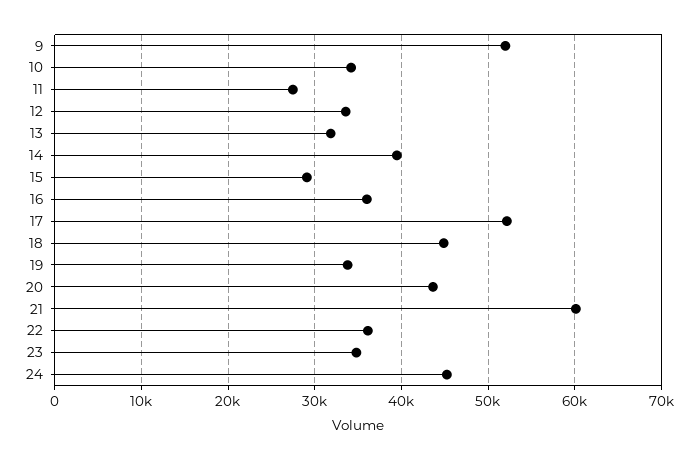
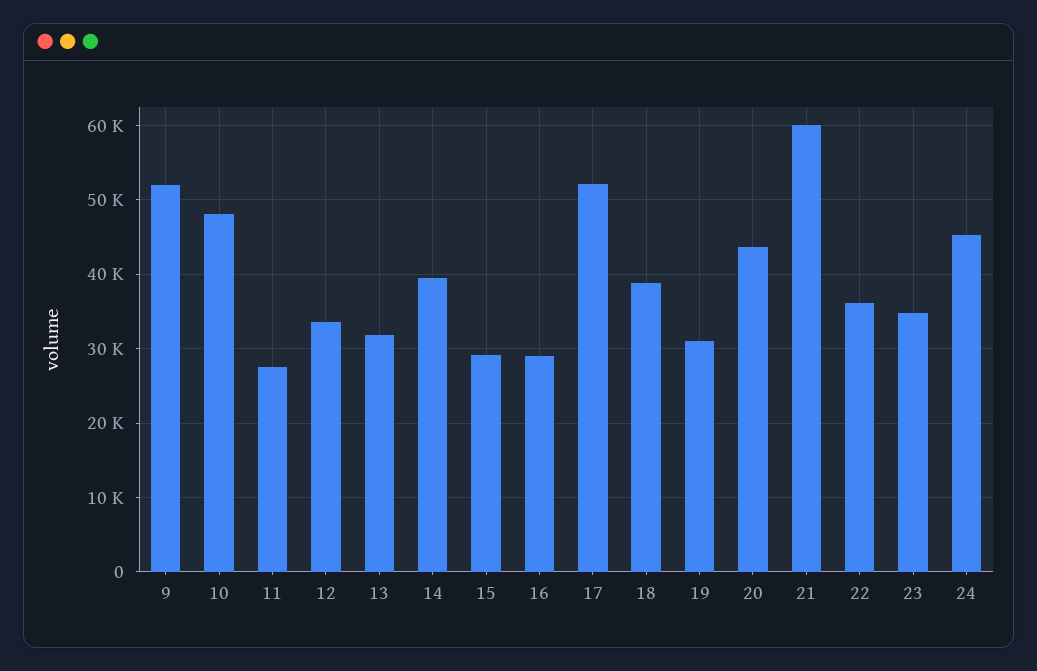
10: 34000 -> 48000
16: 36000 -> 29000
18: 45000 -> 39000
19: 34000 -> 31000

